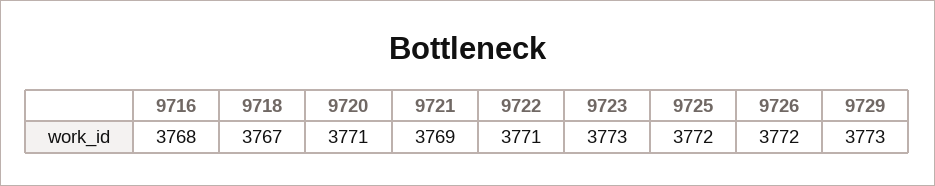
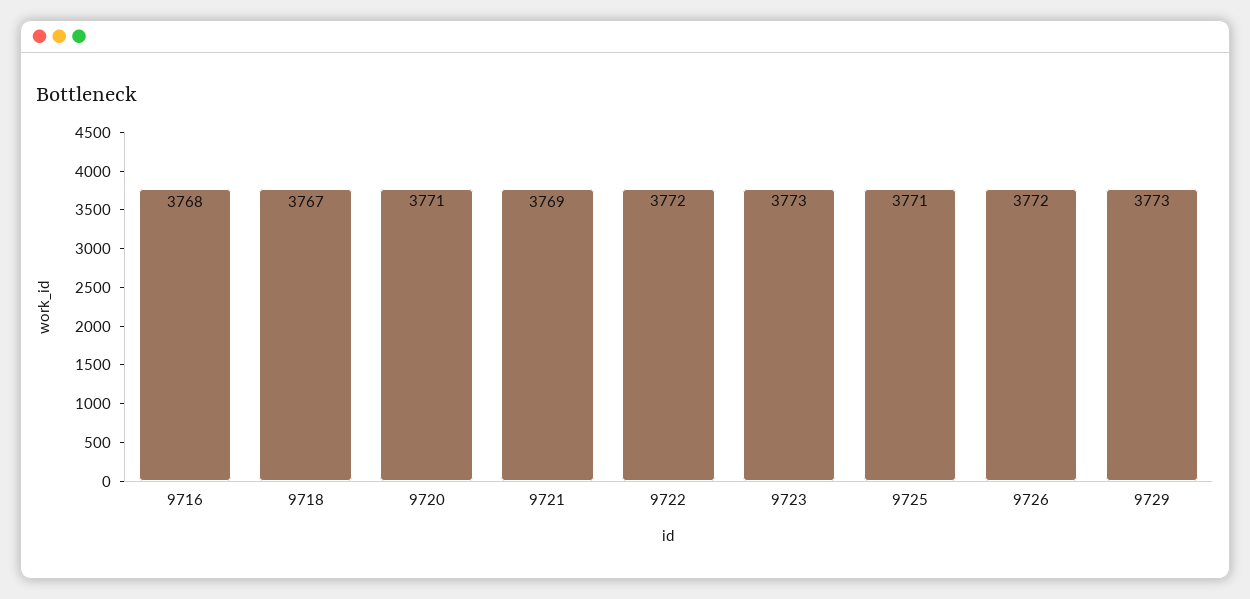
9722: 3771 -> 3772
9725: 3772 -> 3771

